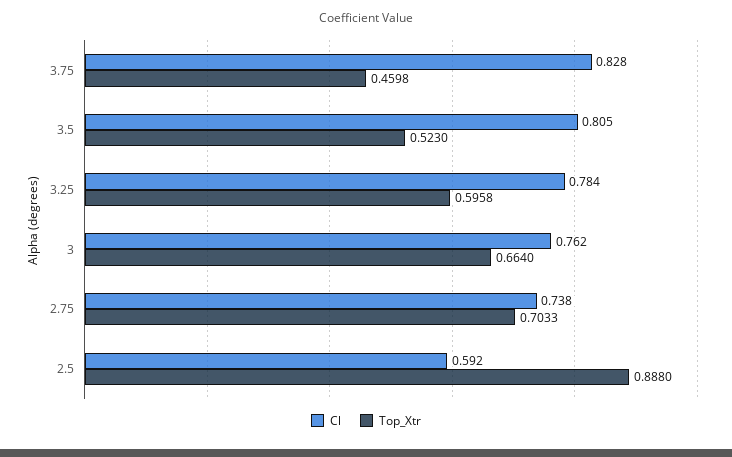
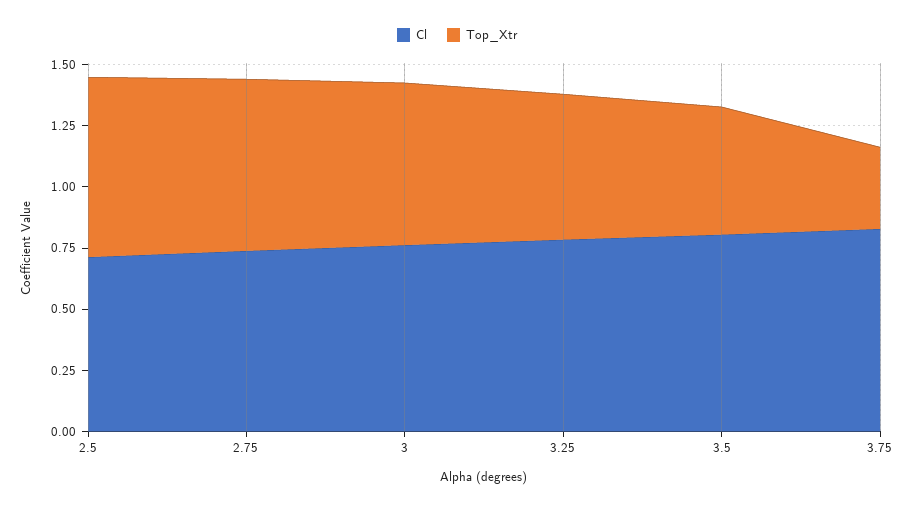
Top_Xtr, 3.75: 0.4598 -> 0.35
Cl, 2.5: 0.592 -> 0.7
Top_Xtr, 2.5: 0.888 -> 0.75

